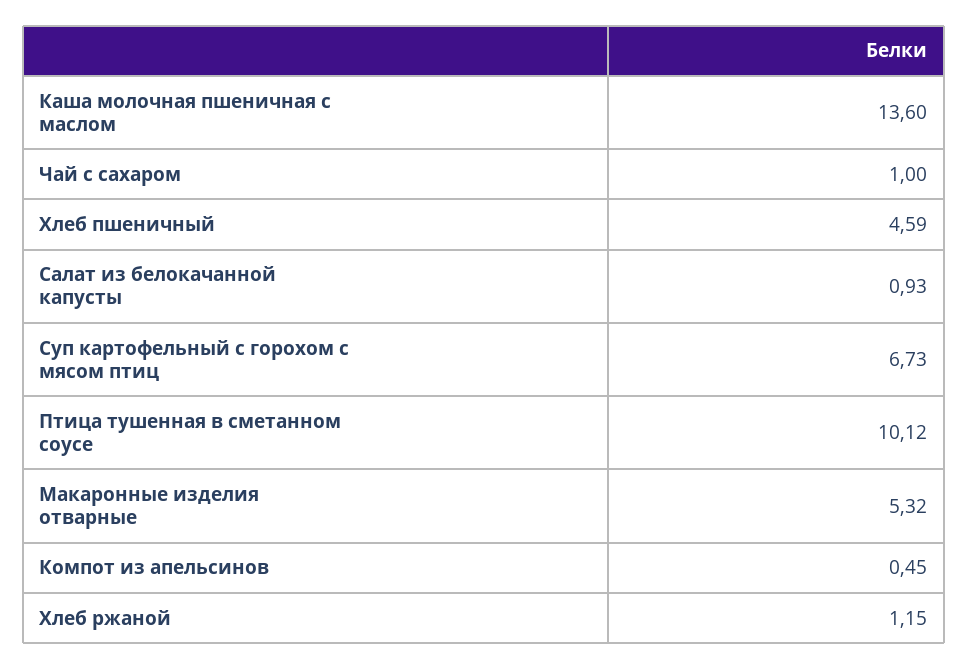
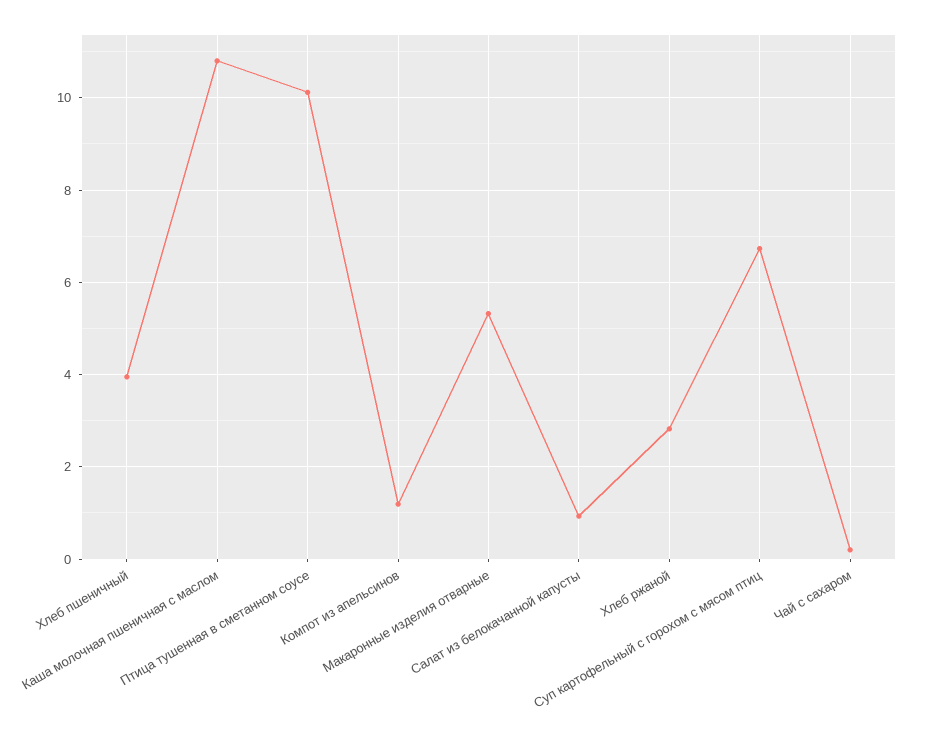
Каша молочная пшеничная с маслом: 13.6 -> 10.8
Чай с сахаром: 1 -> 0.2
Хлеб пшеничный: 4.59 -> 4
Компот из апельсинов: 0.45 -> 1.2
Хлеб ржаной: 1.15 -> 2.8

